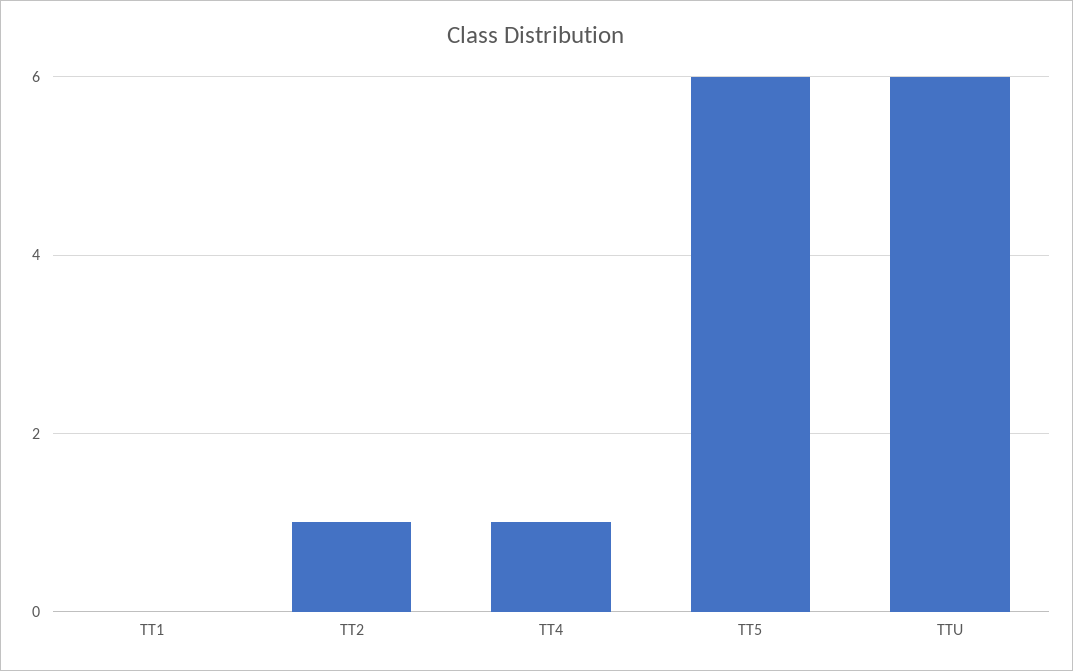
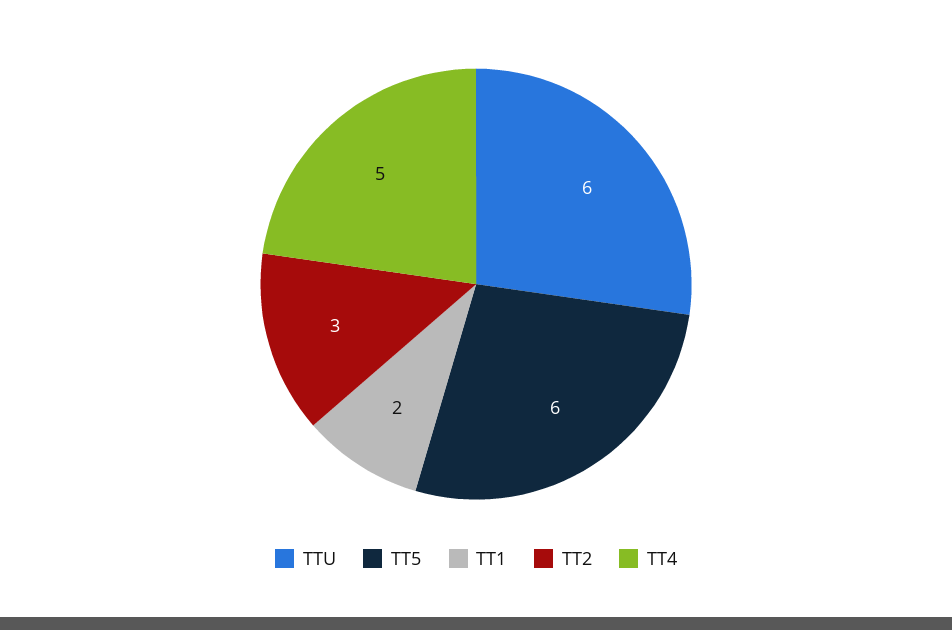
TT1: 0 -> 2
TT2: 1 -> 3
TT4: 1 -> 5

